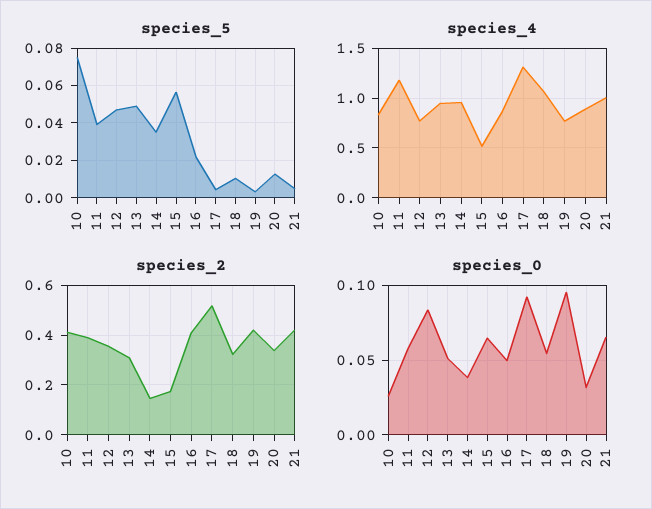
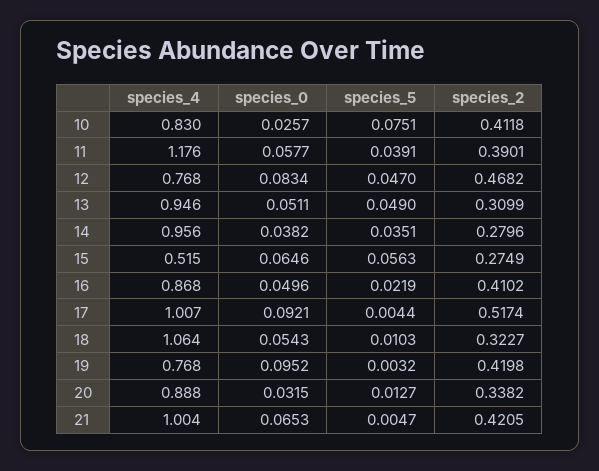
species_4, 17: 1.3 -> 1.007
species_2, 12: 0.35 -> 0.4682
species_2, 14: 0.15 -> 0.2796
species_2, 15: 0.175 -> 0.2749

